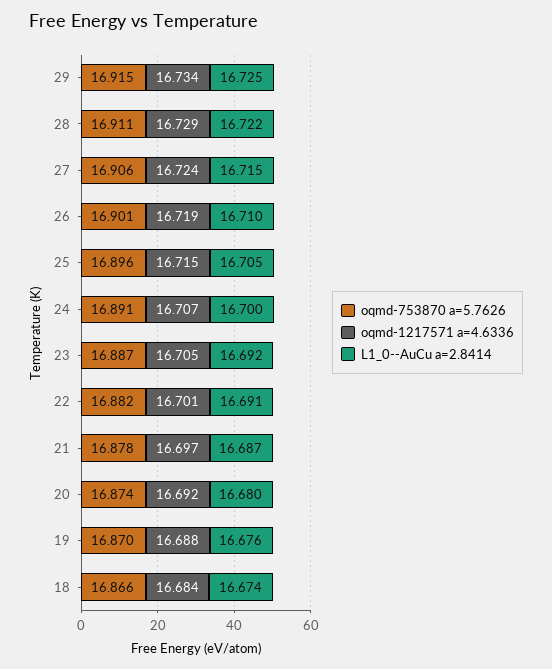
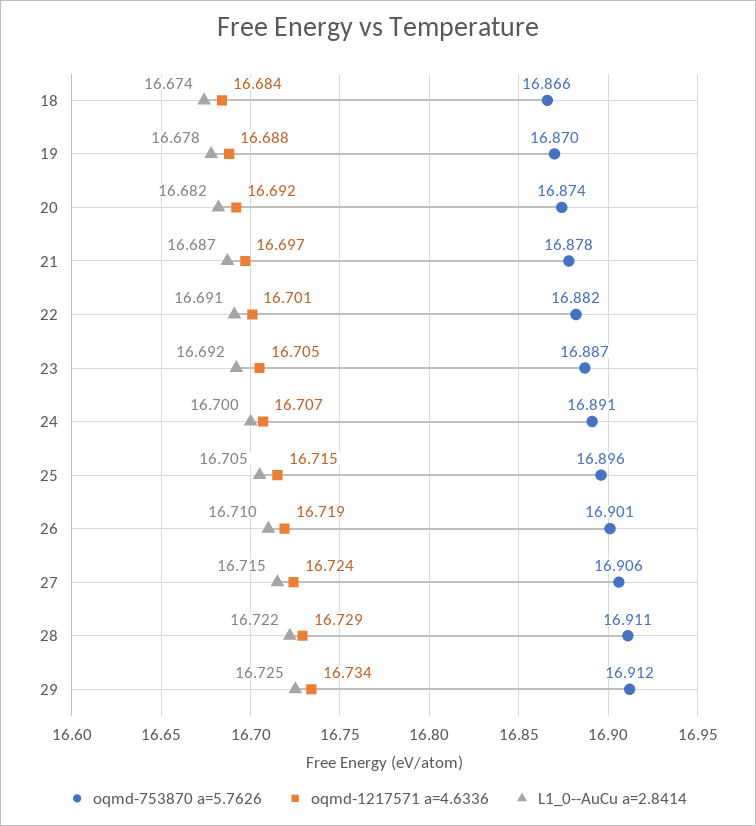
oqmd-753870 a=5.7626, 29: 16.915 -> 16.912
L1_0--AuCu a=2.8414, 20: 16.68 -> 16.682
L1_0--AuCu a=2.8414, 19: 16.676 -> 16.678

